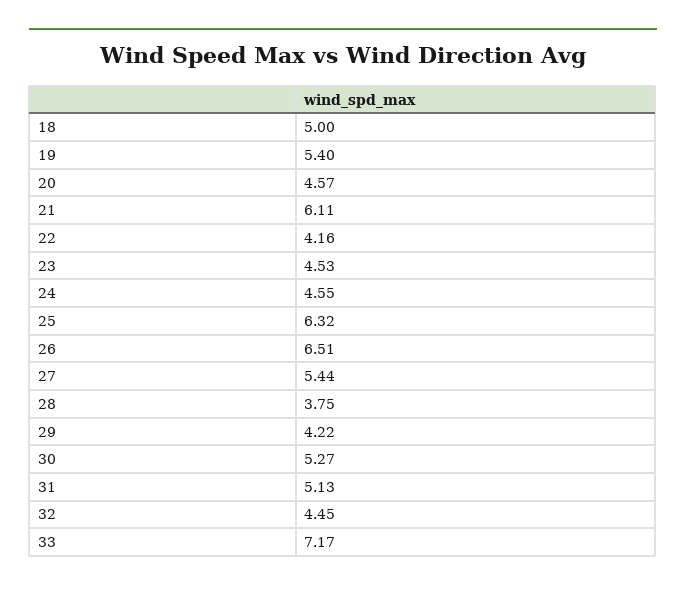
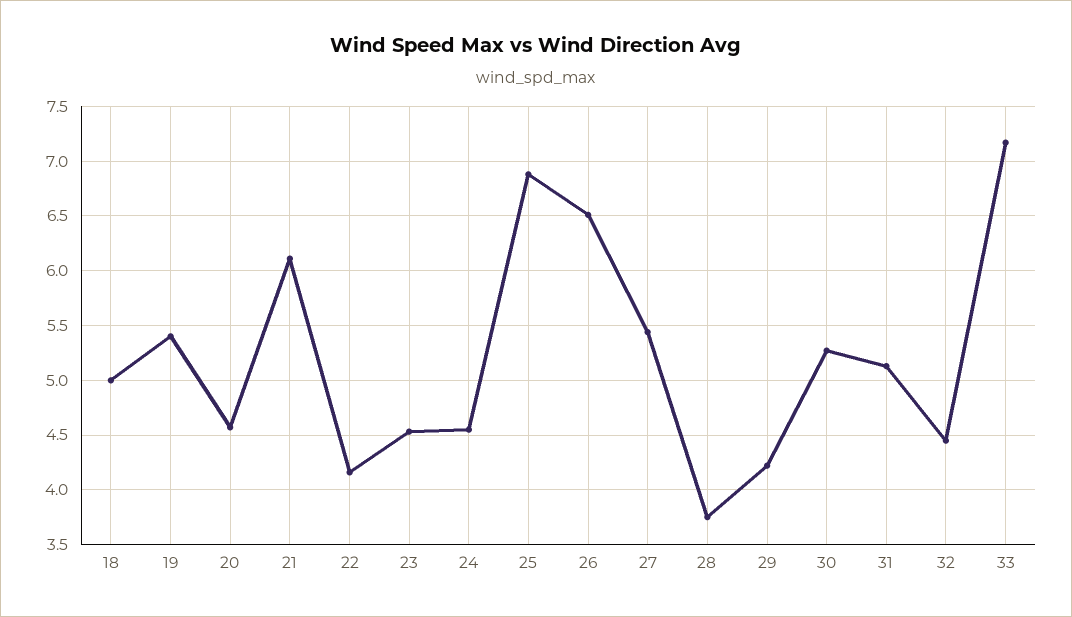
25: 6.32 -> 6.9

